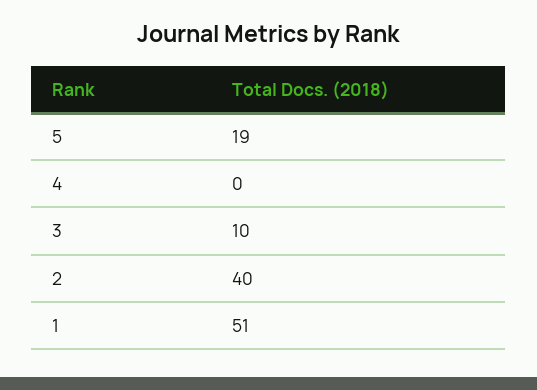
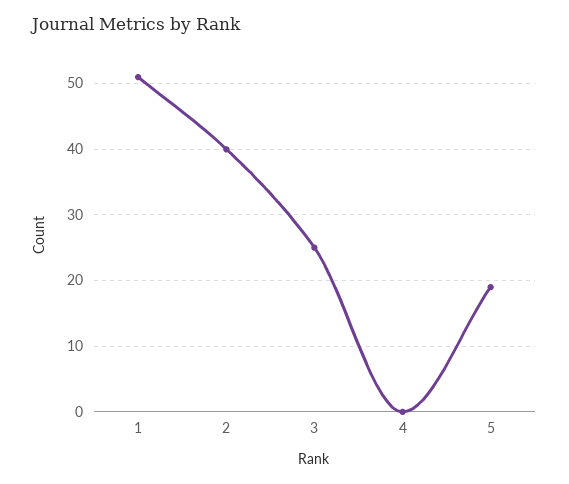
3: 10 -> 25

